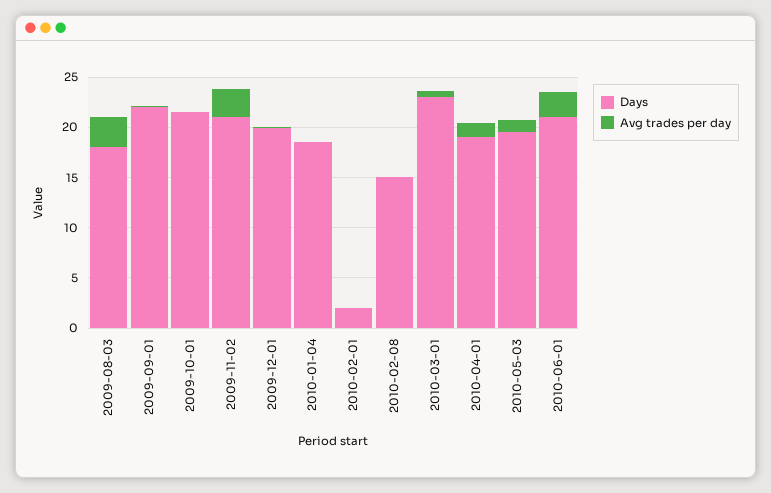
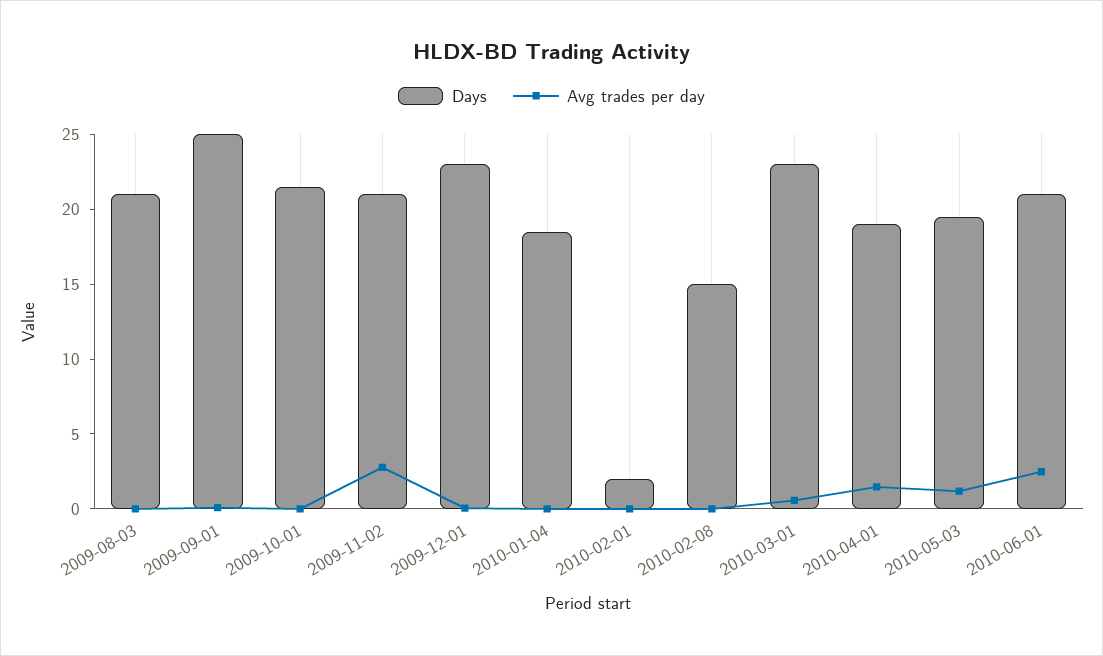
Days, 2009-08-03: 18 -> 21
Avg trades per day, 2009-08-03: 3 -> 0
Days, 2009-09-01: 22 -> 25
Days, 2009-12-01: 20 -> 23

